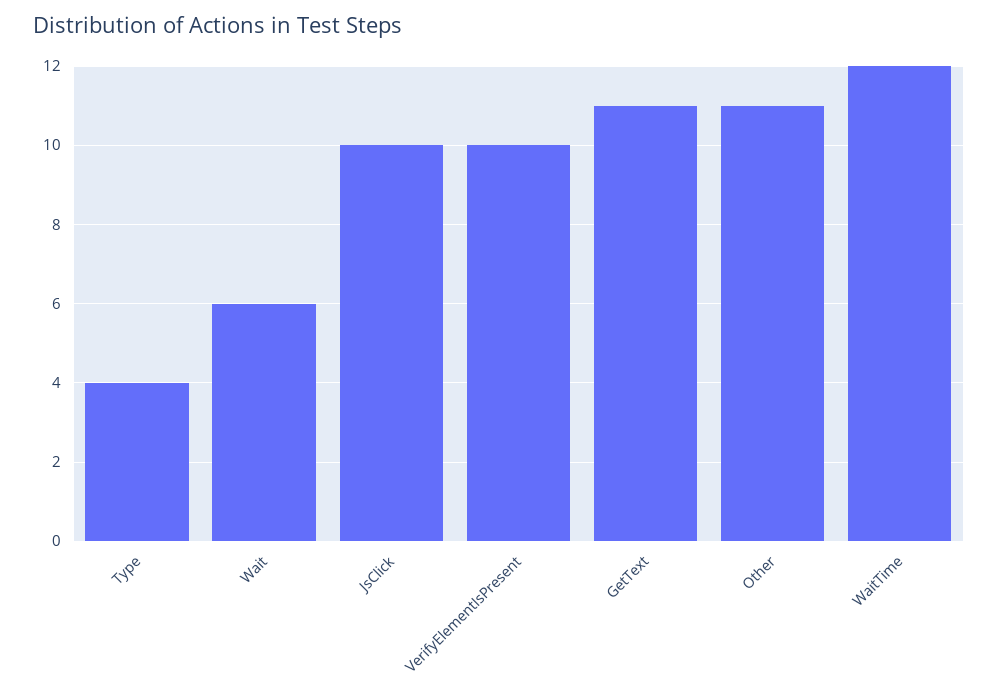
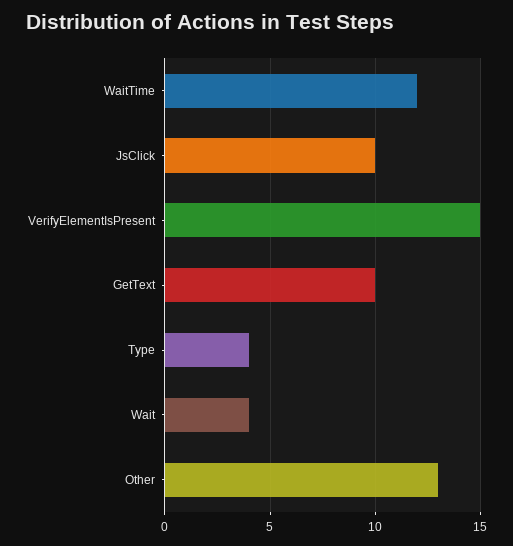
Wait: 6 -> 4
VerifyElementIsPresent: 10 -> 15
GetText: 11 -> 10
Other: 11 -> 13

